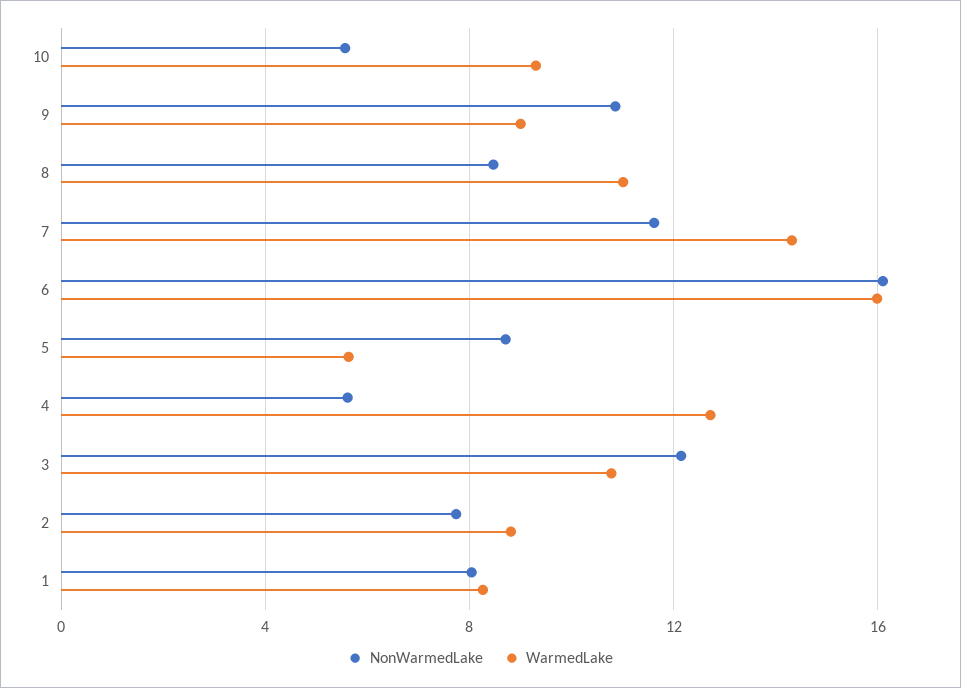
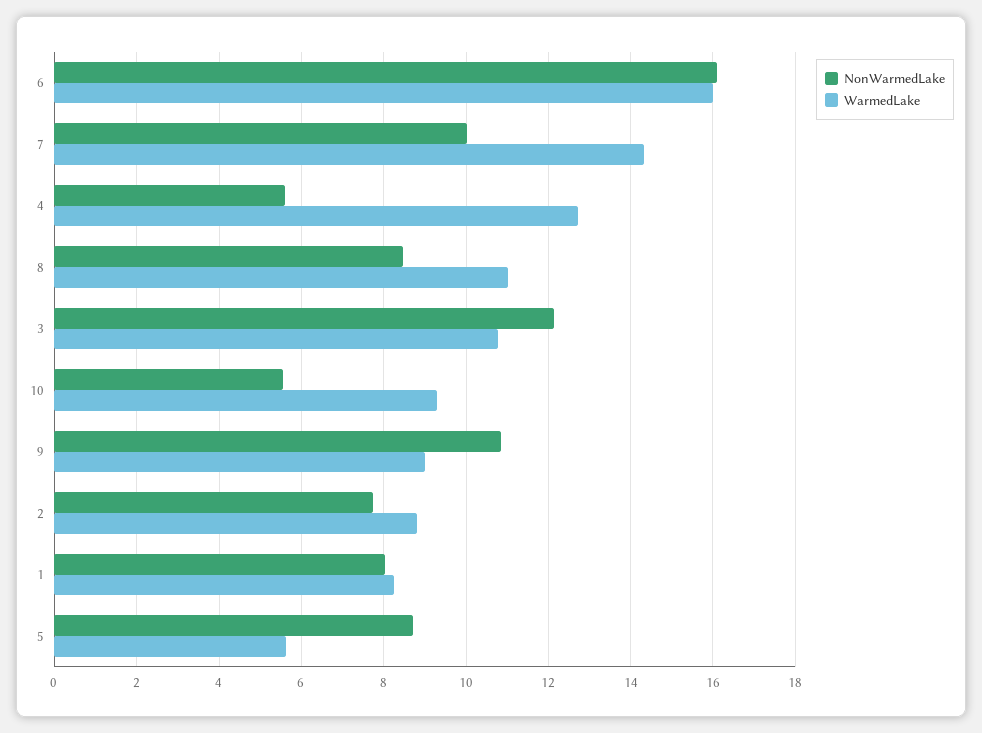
NonWarmedLake, 7: 11.5 -> 10

